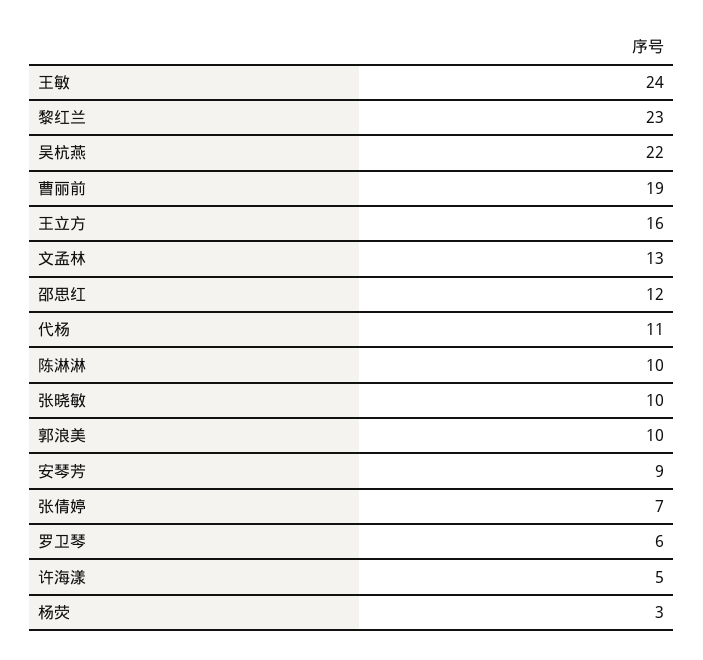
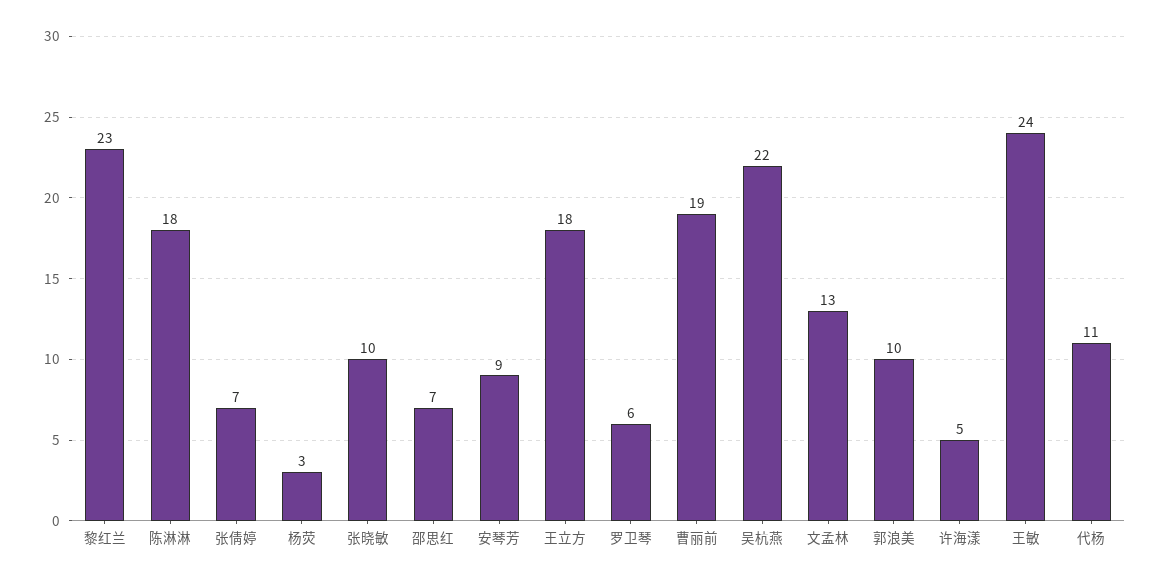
王立方: 16 -> 18
邵思红: 12 -> 7
陈淋淋: 10 -> 18

